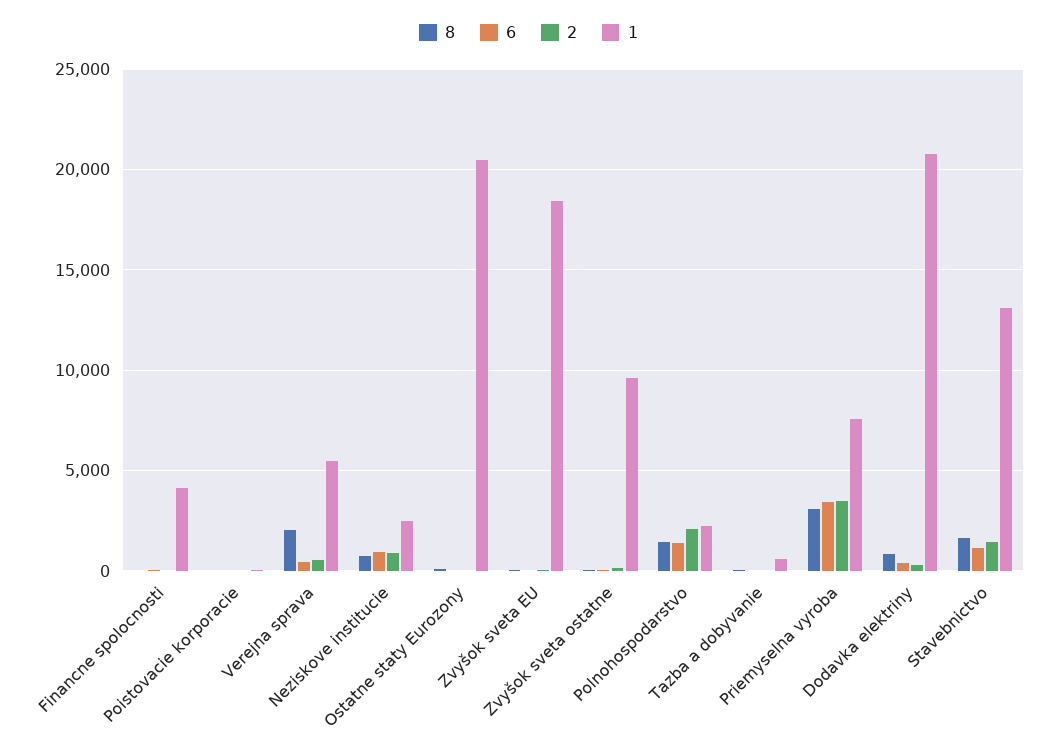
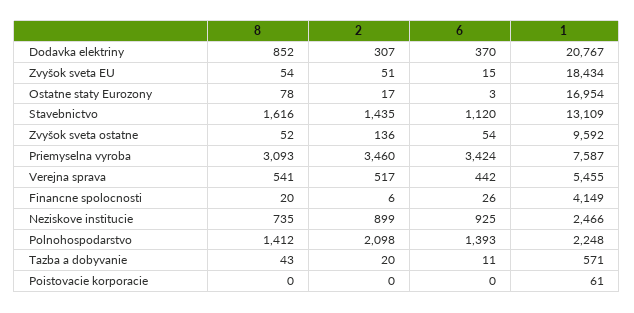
8, Verejna sprava: 2000 -> 541
1, Ostatne staty Eurozony: 20500 -> 16954

